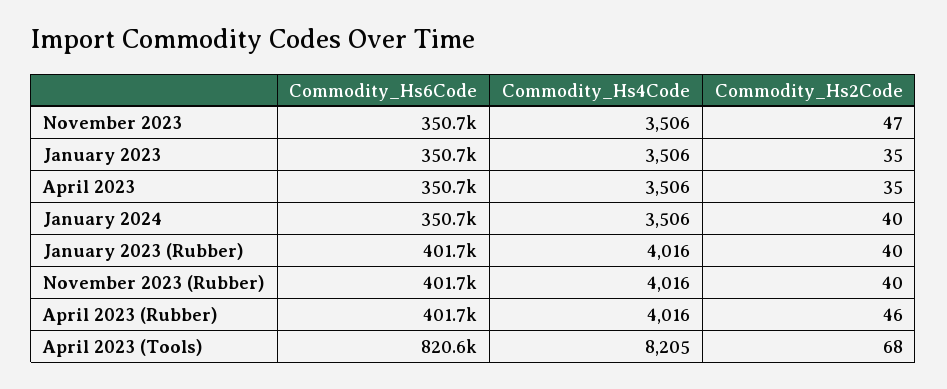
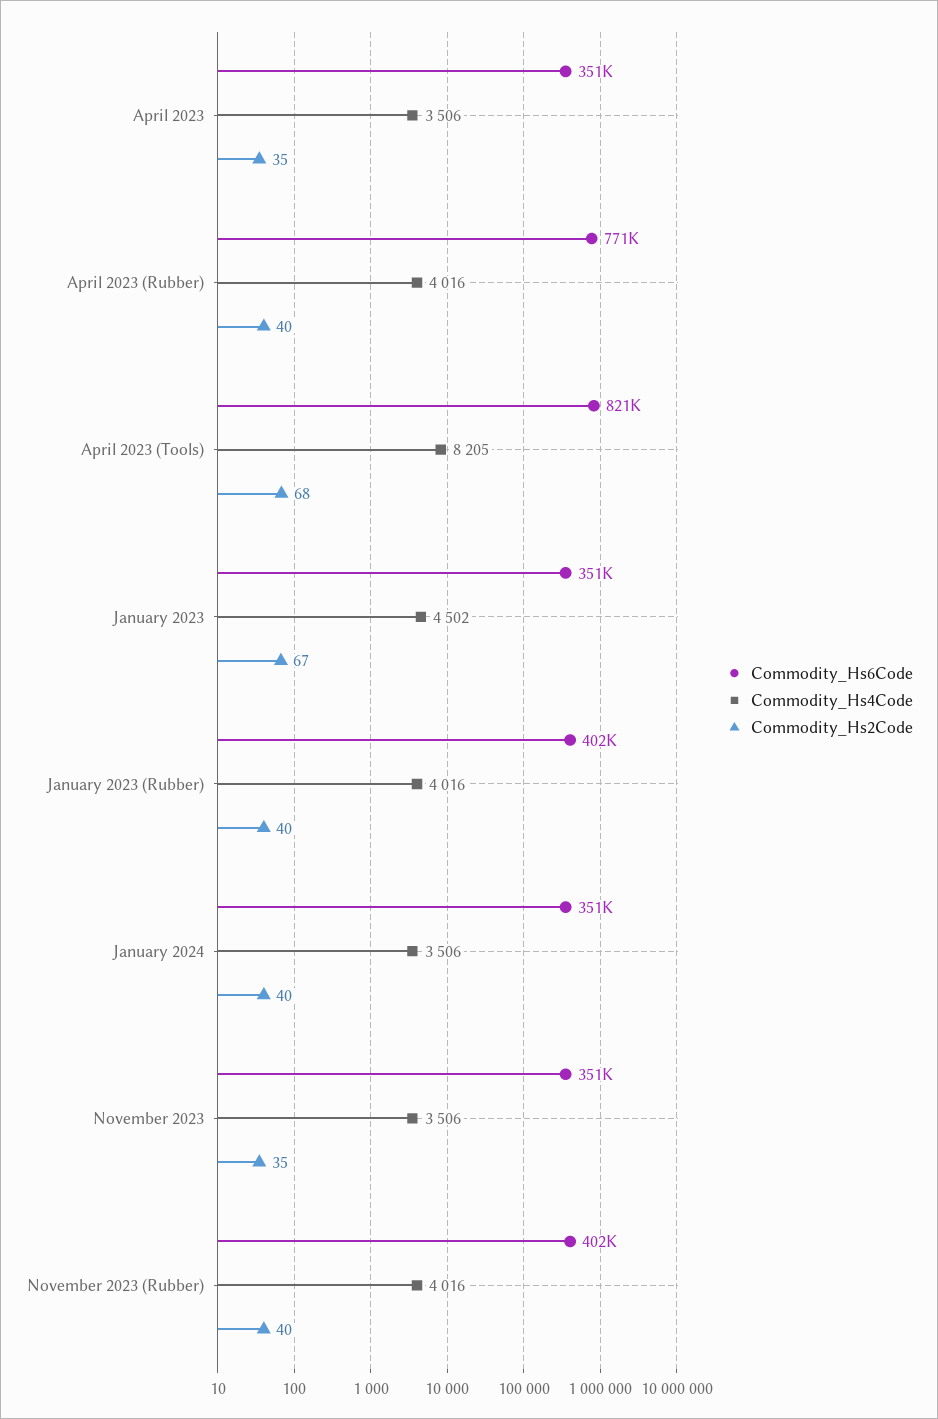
Commodity_Hs2Code, November 2023: 47 -> 35
Commodity_Hs4Code, January 2023: 3506 -> 4502
Commodity_Hs2Code, January 2023: 35 -> 67
Commodity_Hs6Code, April 2023 (Rubber): 401700 -> 771000
Commodity_Hs2Code, April 2023 (Rubber): 46 -> 40

